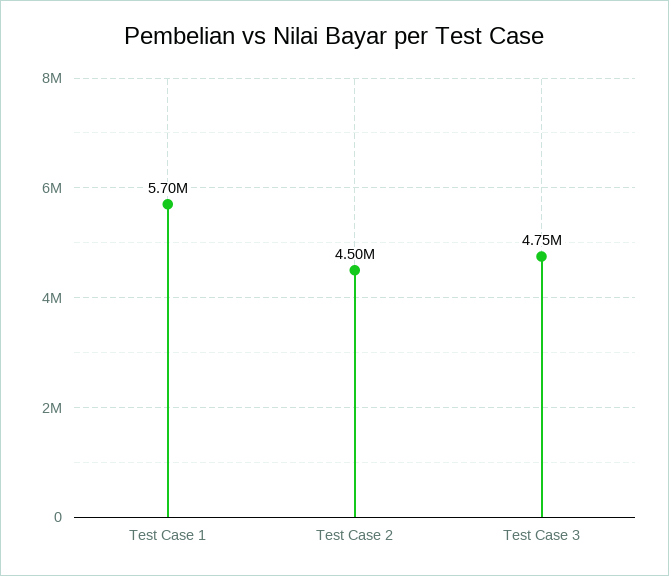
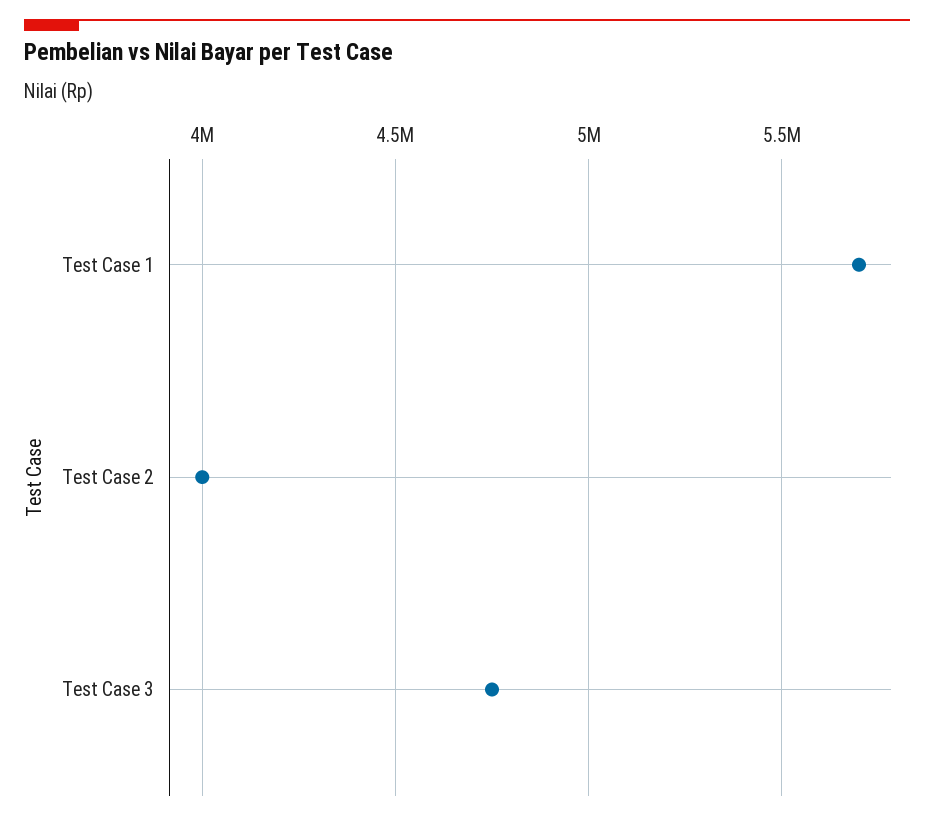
Test Case 2: 4500000 -> 4000000

